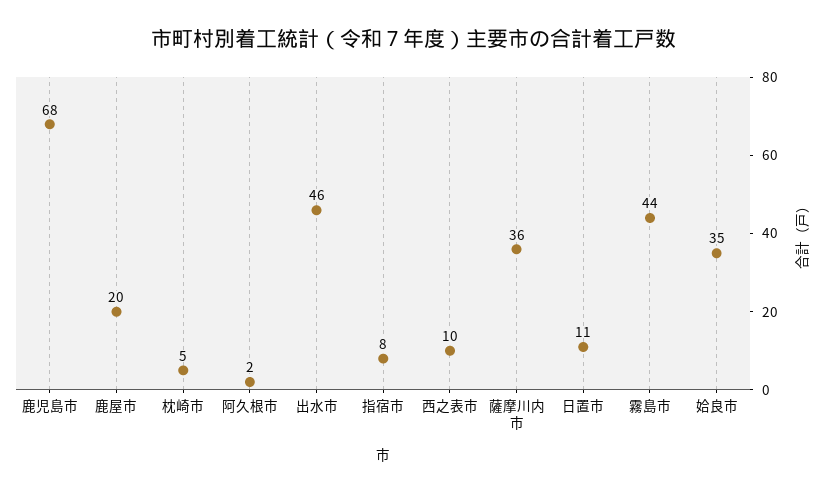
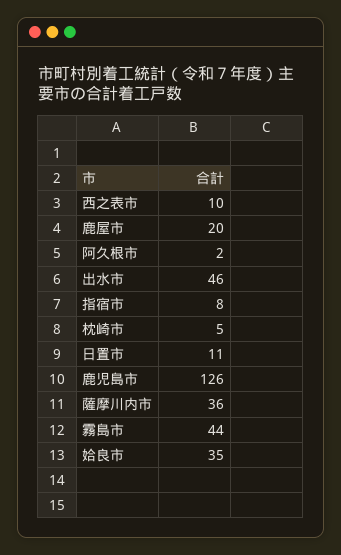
鹿児島市: 68 -> 126

